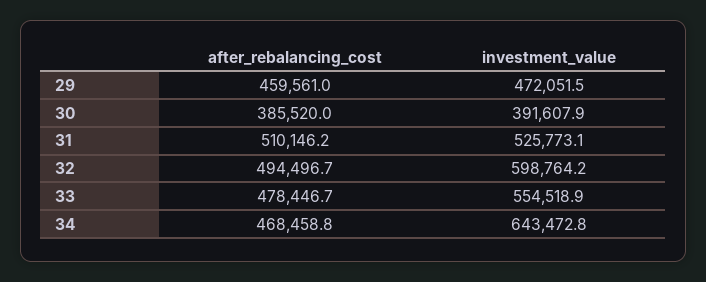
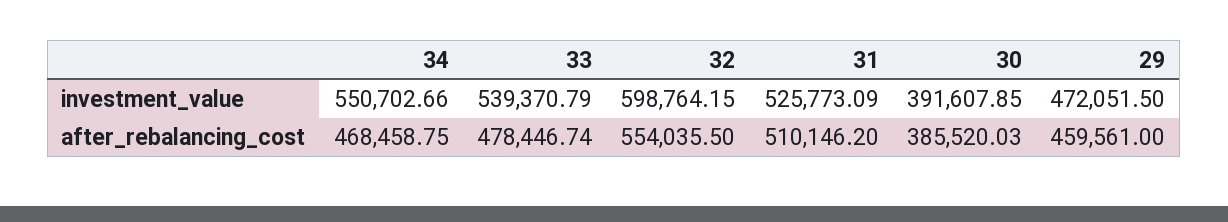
after_rebalancing_cost, 32: 494496.7 -> 554035.5
investment_value, 33: 554518.9 -> 539370.79
investment_value, 34: 643472.8 -> 550702.66

